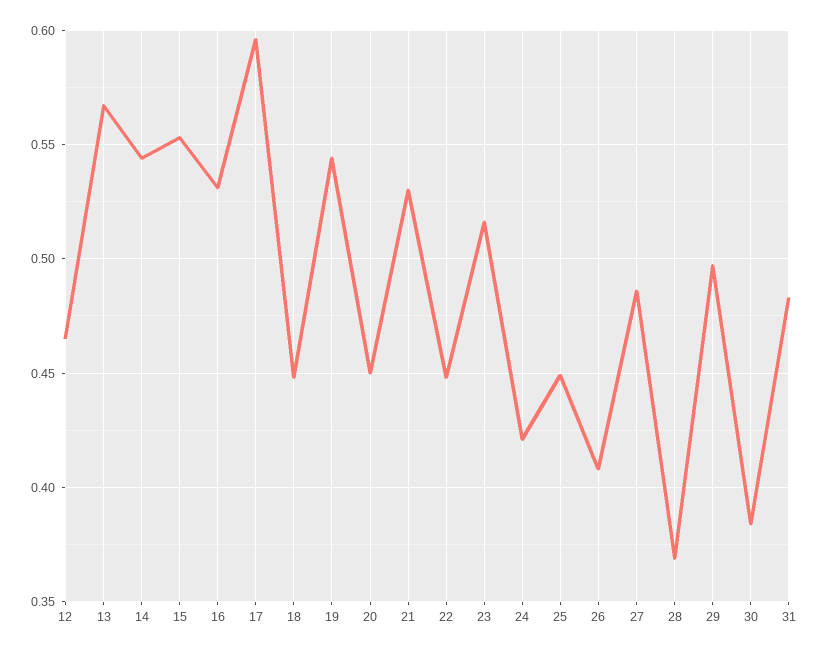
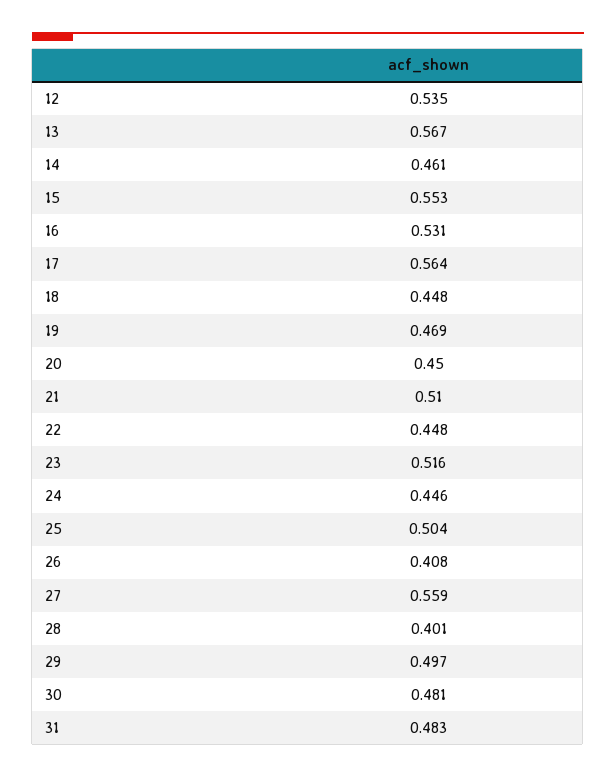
12: 0.465 -> 0.535
14: 0.545 -> 0.461
17: 0.595 -> 0.564
19: 0.545 -> 0.469
21: 0.53 -> 0.51
24: 0.42 -> 0.446
25: 0.45 -> 0.504
27: 0.485 -> 0.559
28: 0.37 -> 0.401
30: 0.385 -> 0.481

